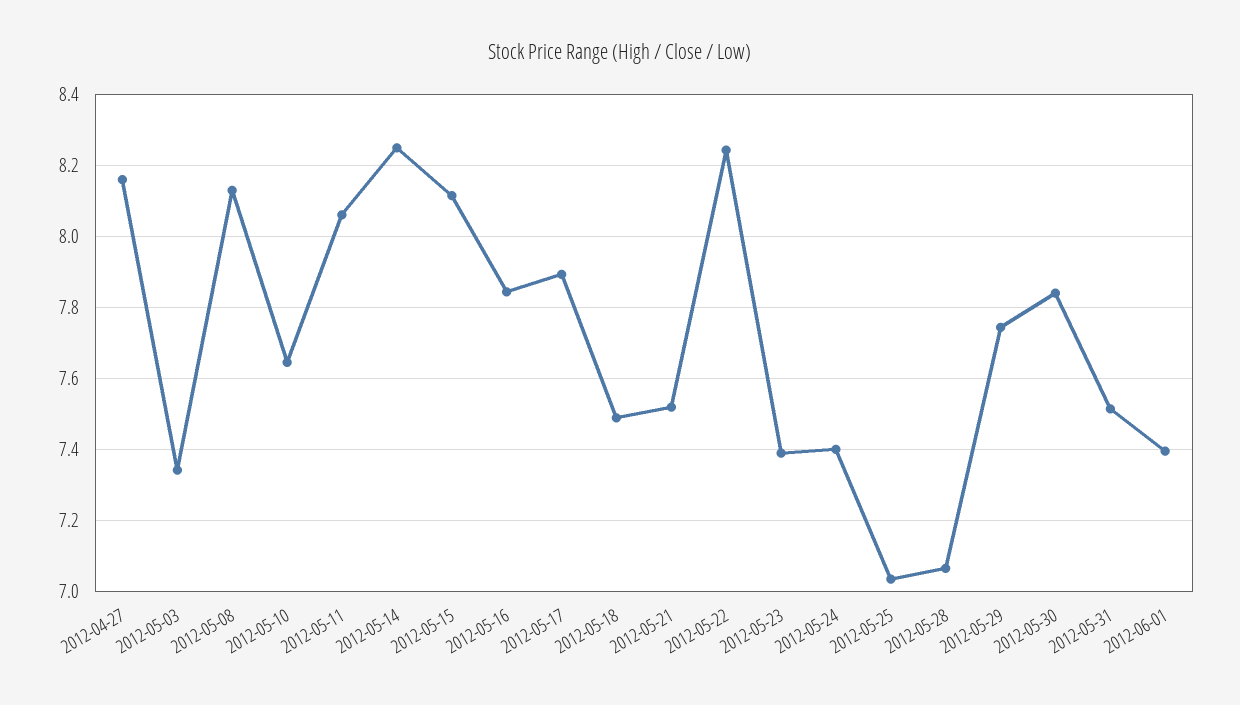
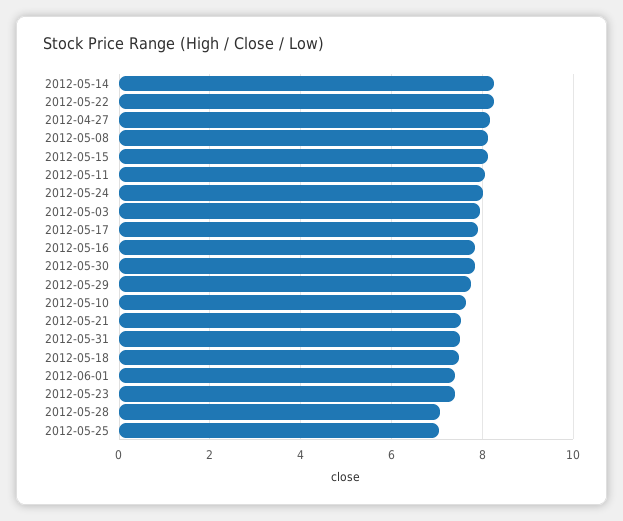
2012-05-03: 7.34 -> 8
2012-05-24: 7.4 -> 8

